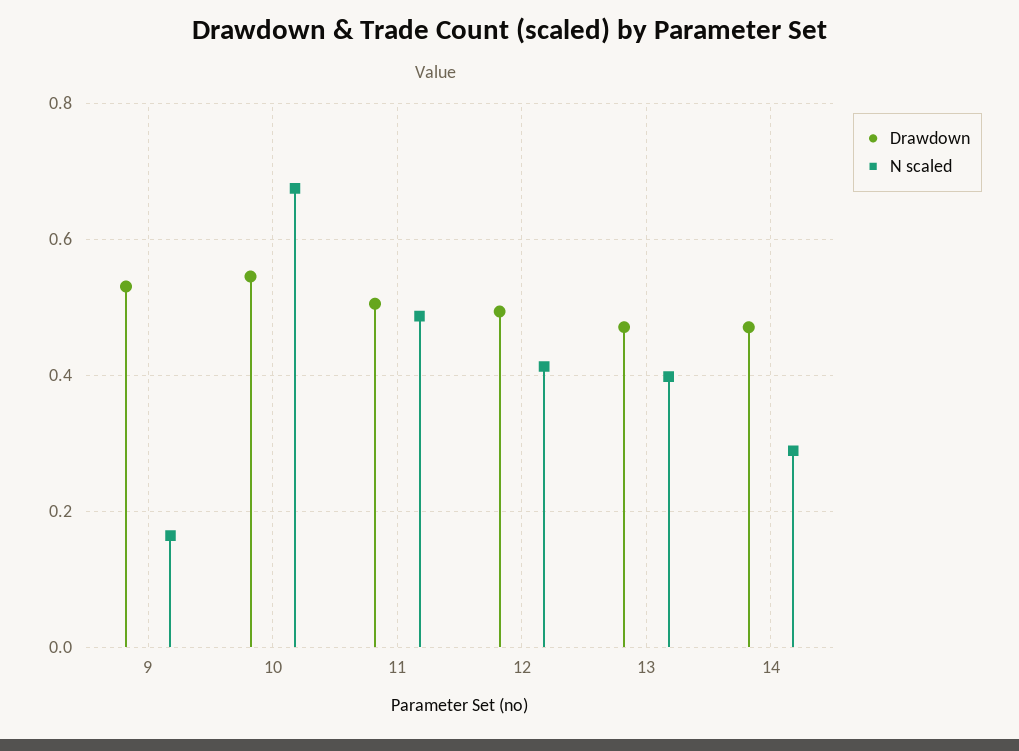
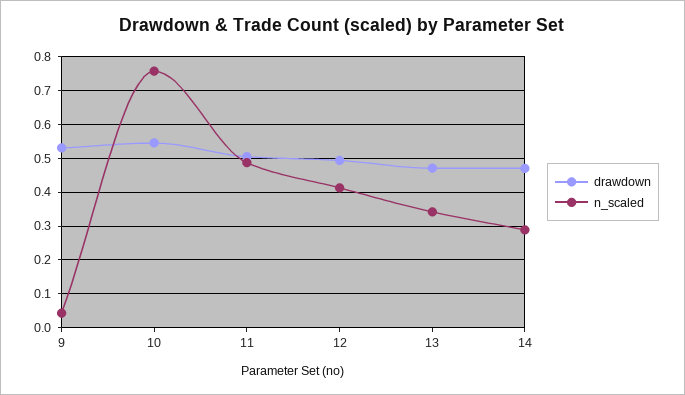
N scaled, 9: 0.16 -> 0.04
N scaled, 10: 0.68 -> 0.76
N scaled, 13: 0.4 -> 0.34

